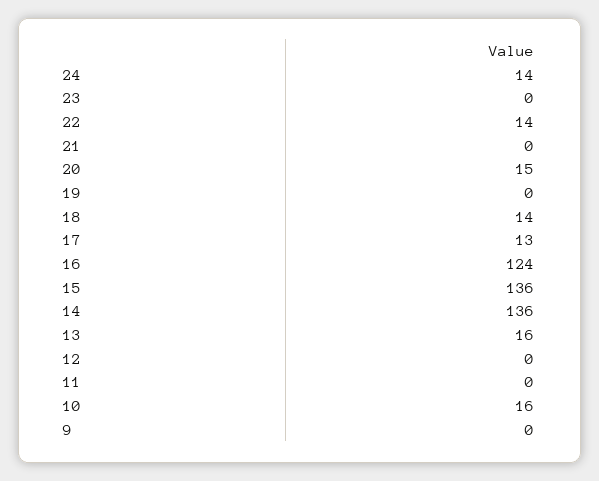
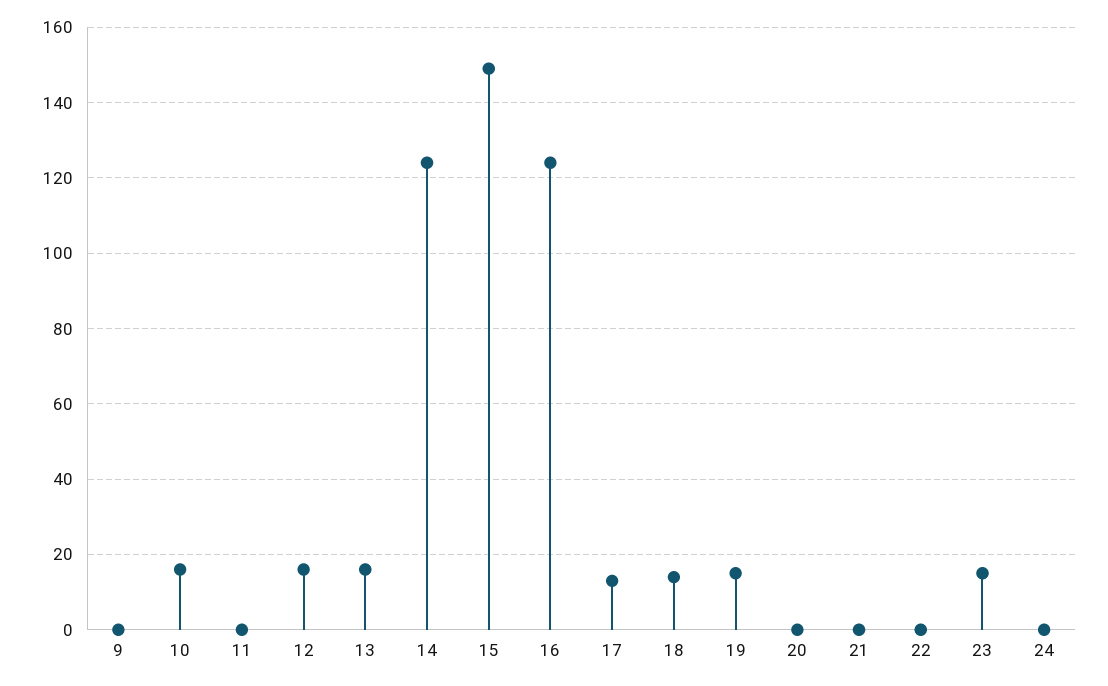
24: 14 -> 0
23: 0 -> 15
22: 14 -> 0
20: 15 -> 0
19: 0 -> 15
15: 136 -> 150
14: 136 -> 125
12: 0 -> 15

